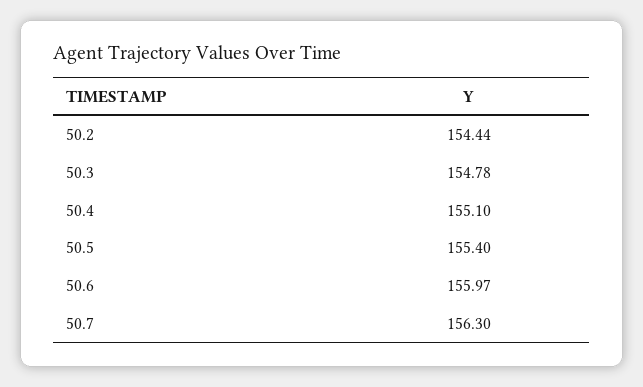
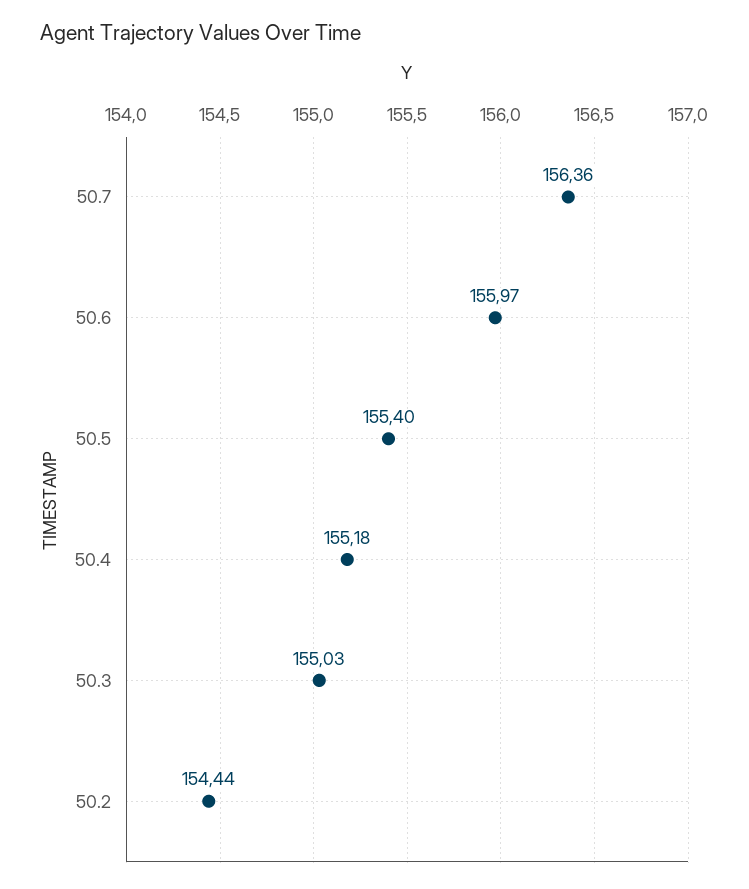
50.3: 154.78 -> 155.03
50.4: 155.1 -> 155.18
50.7: 156.3 -> 156.36

